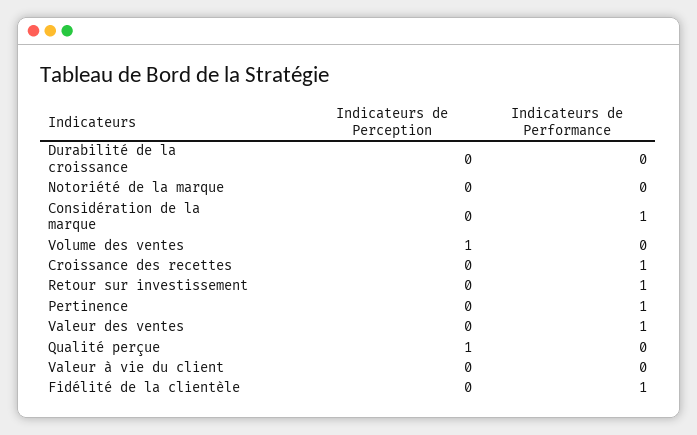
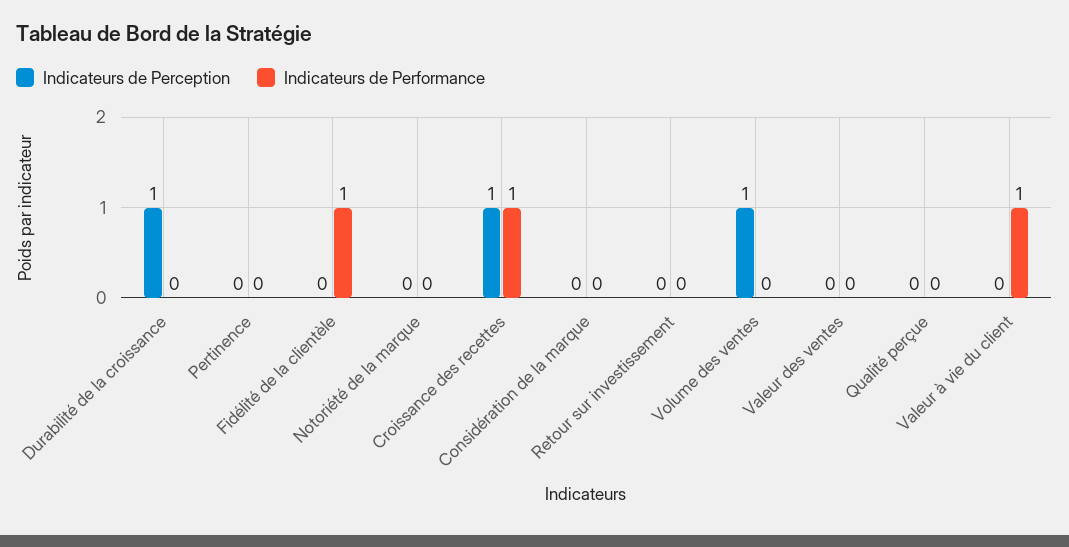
Indicateurs de Perception, Durabilité de la croissance: 0 -> 1
Indicateurs de Performance, Considération de la marque: 1 -> 0
Indicateurs de Perception, Croissance des recettes: 0 -> 1
Indicateurs de Performance, Retour sur investissement: 1 -> 0
Indicateurs de Performance, Pertinence: 1 -> 0
Indicateurs de Performance, Valeur des ventes: 1 -> 0
Indicateurs de Perception, Qualité perçue: 1 -> 0
Indicateurs de Performance, Valeur à vie du client: 0 -> 1

